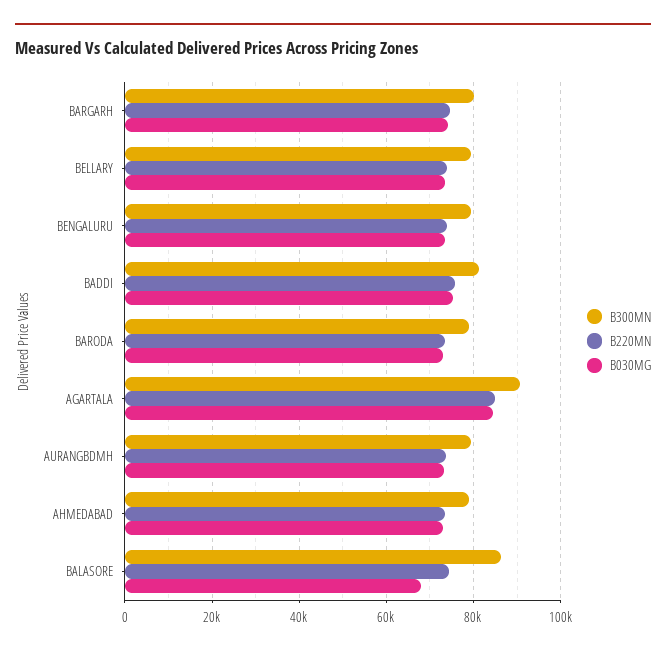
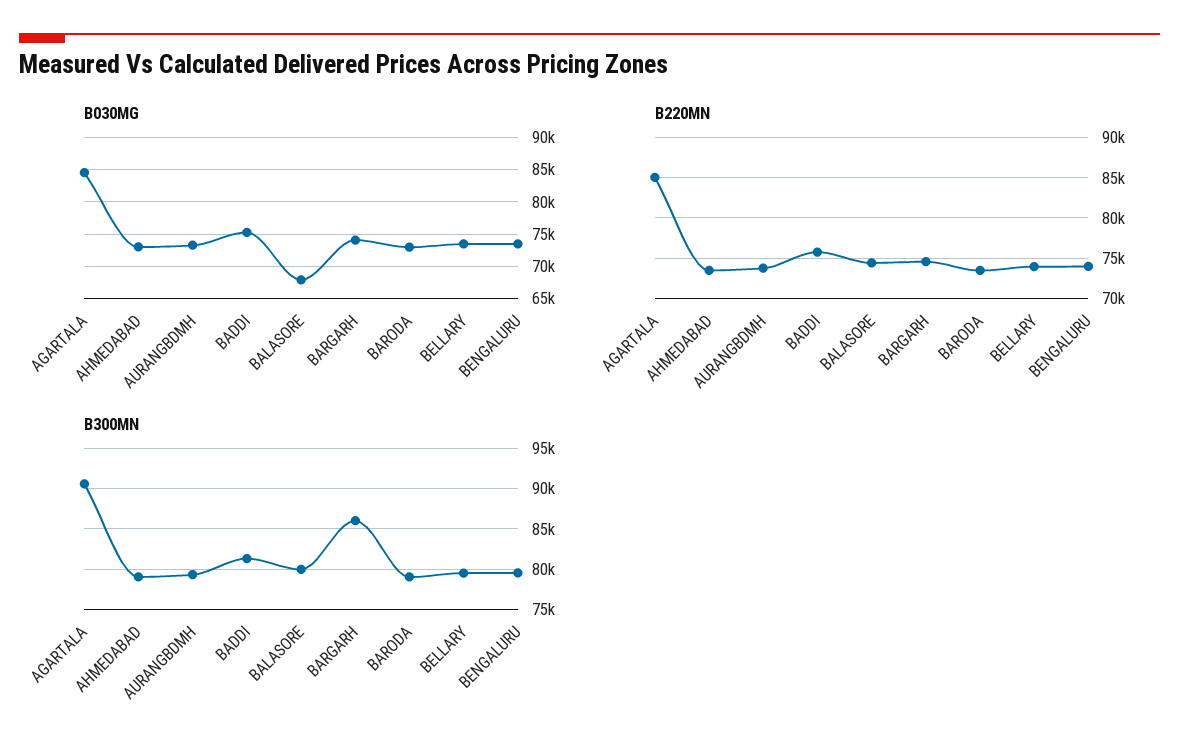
B300MN, BARGARH: 80000 -> 86000
B300MN, BALASORE: 86000 -> 80000

